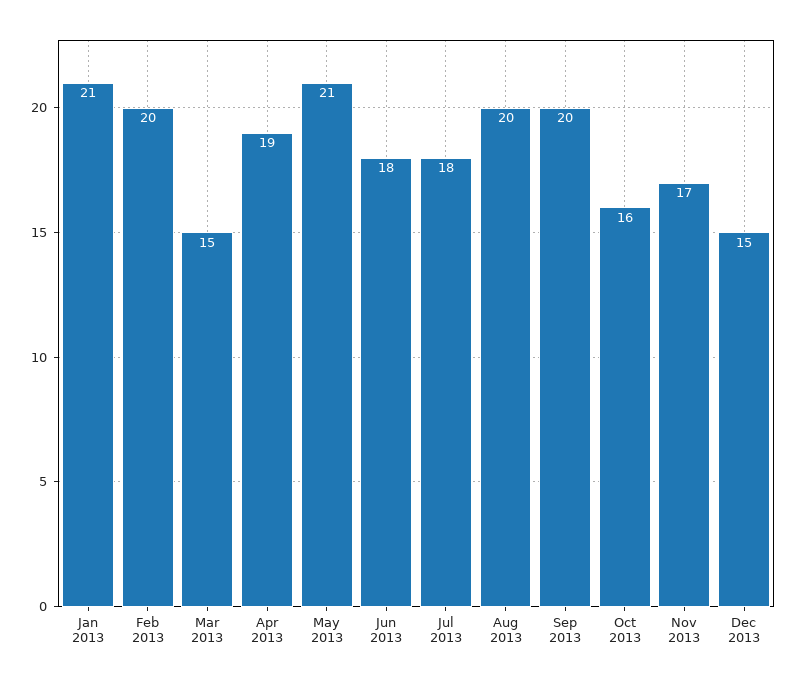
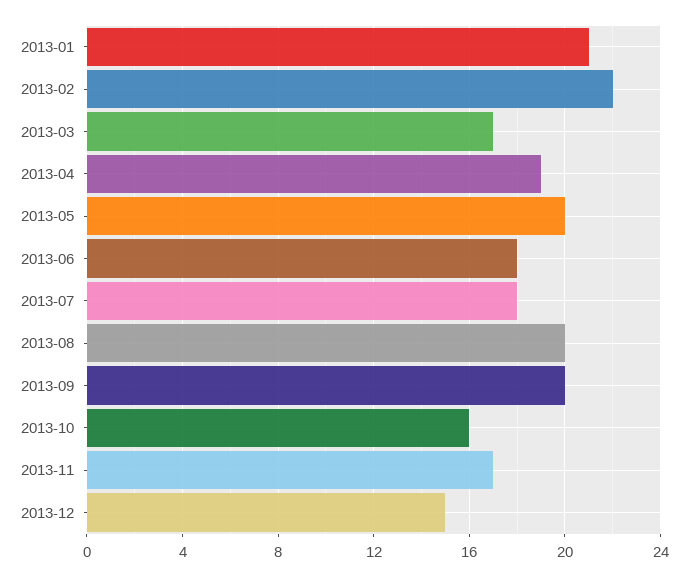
Feb 2013: 20 -> 22
Mar 2013: 15 -> 17
May 2013: 21 -> 20

